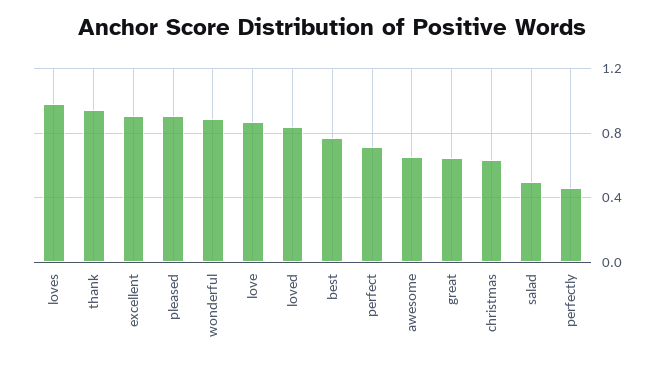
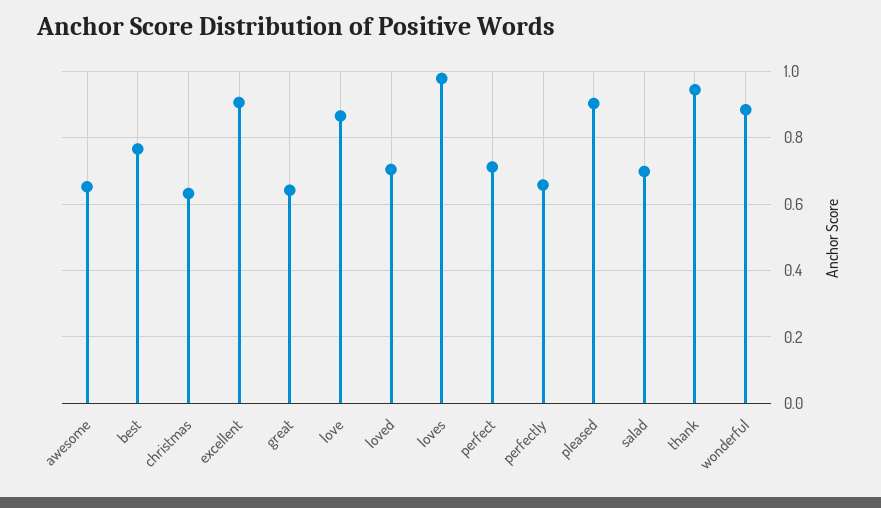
loved: 0.85 -> 0.7
salad: 0.5 -> 0.7
perfectly: 0.45 -> 0.66

